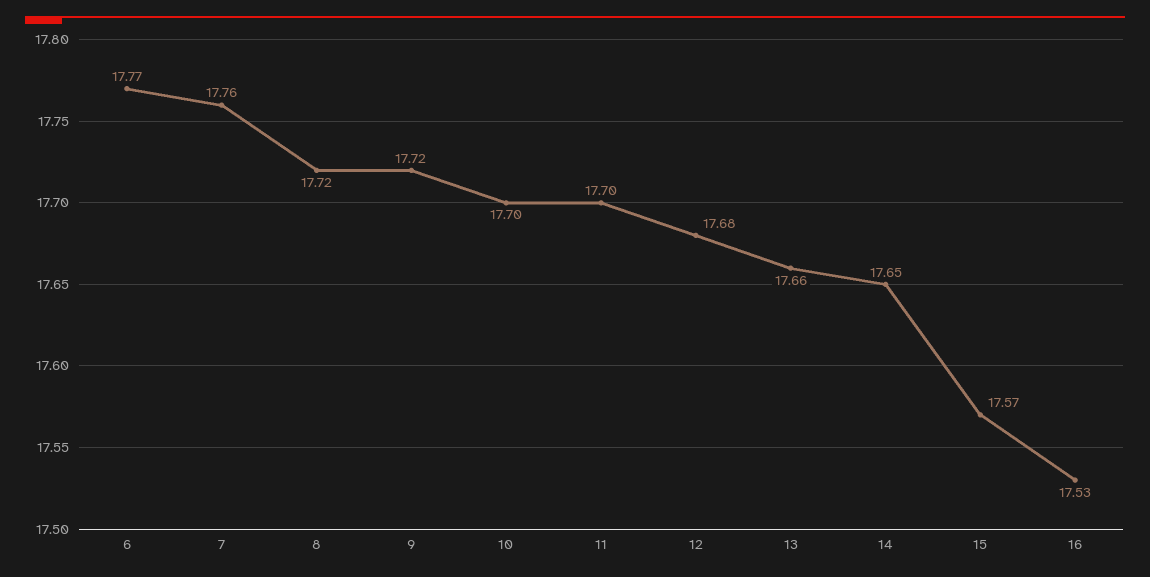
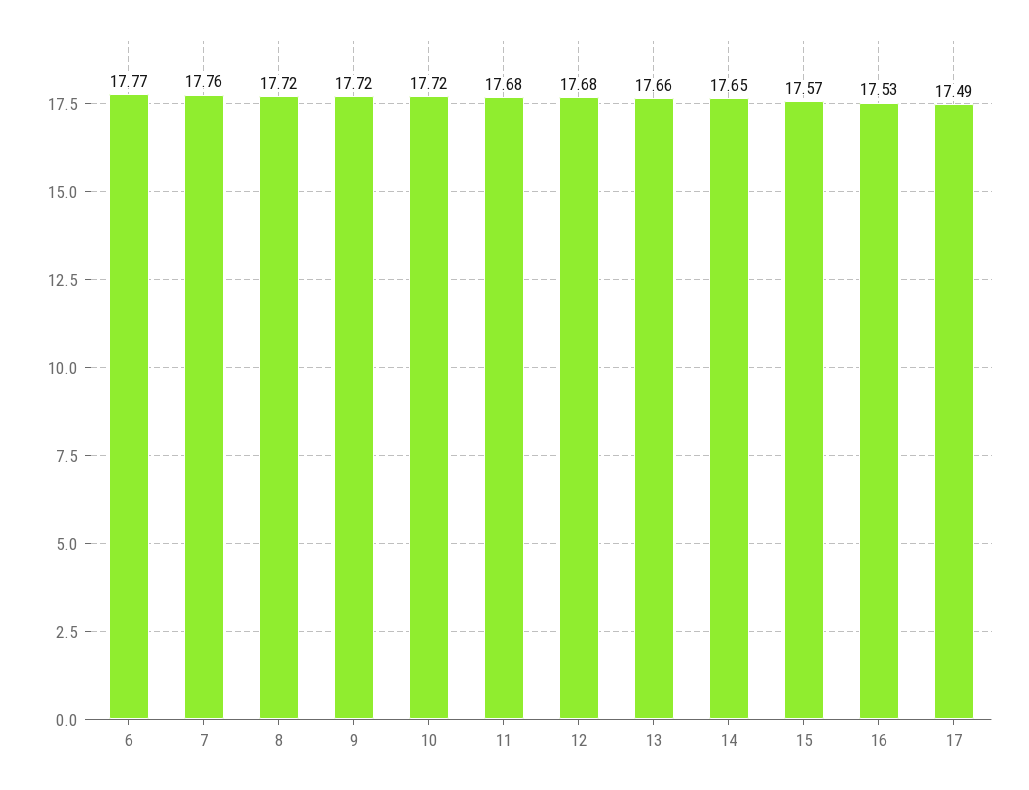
10: 17.7 -> 17.72
11: 17.7 -> 17.68
17: none -> 17.49

